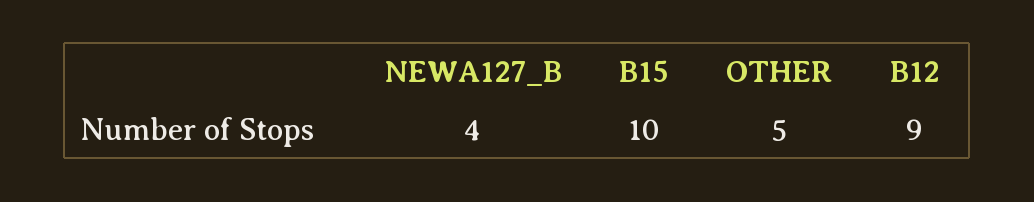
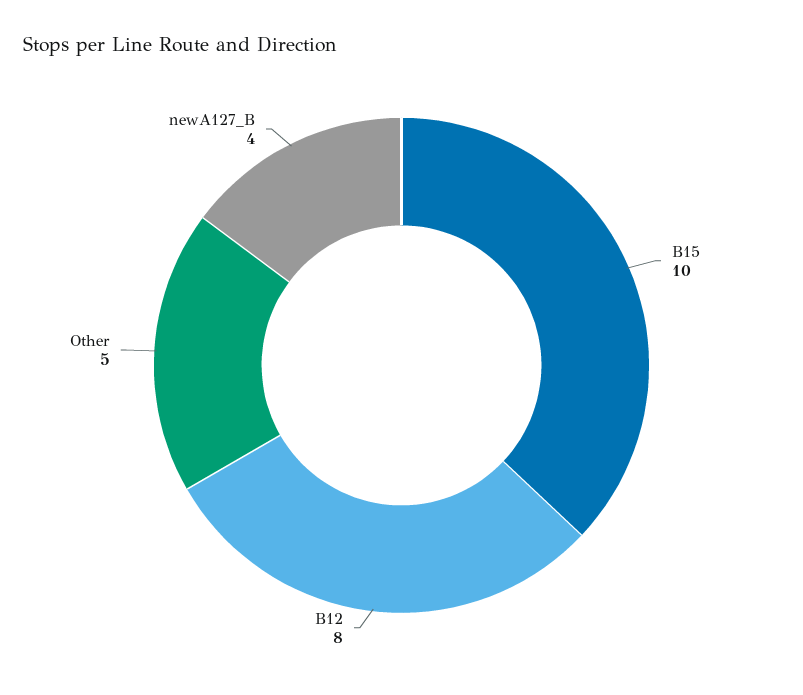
B12: 9 -> 8

